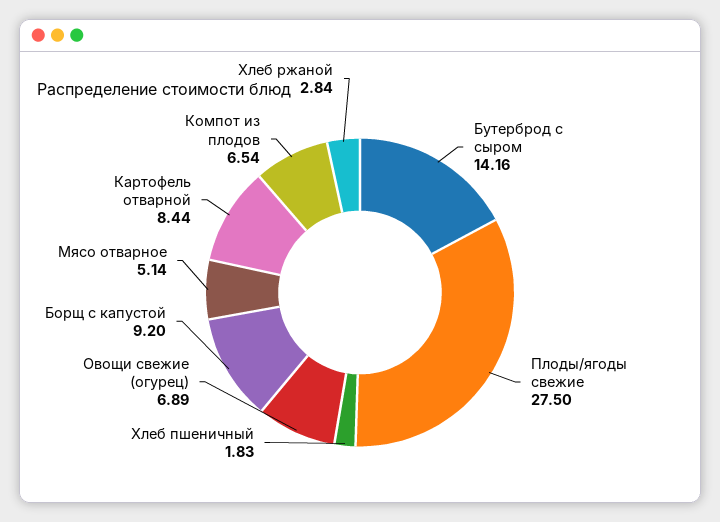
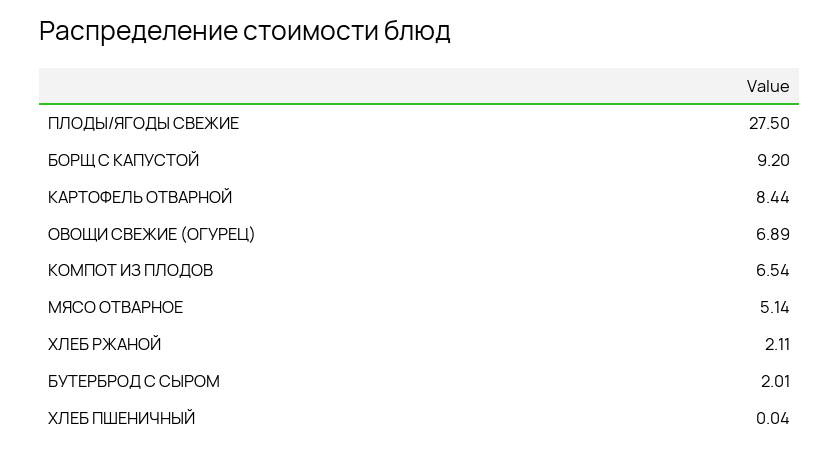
Бутерброд с сыром: 14.16 -> 2.01
Хлеб пшеничный: 1.83 -> 0.04
Хлеб ржаной: 2.84 -> 2.11

